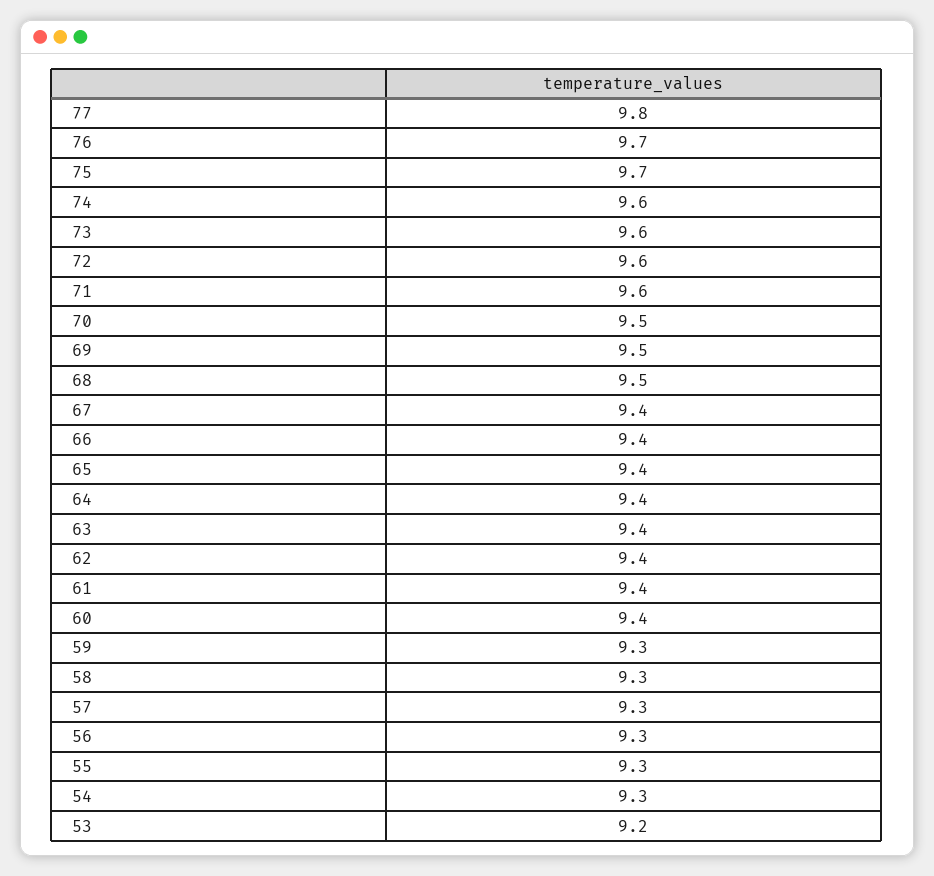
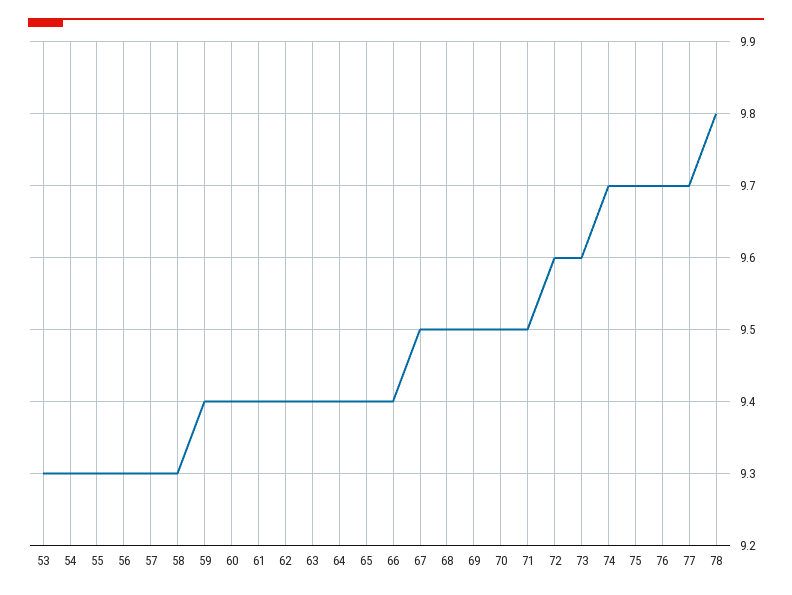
77: 9.8 -> 9.7
74: 9.6 -> 9.7
71: 9.6 -> 9.5
67: 9.4 -> 9.5
59: 9.3 -> 9.4
53: 9.2 -> 9.3
78: none -> 9.8

